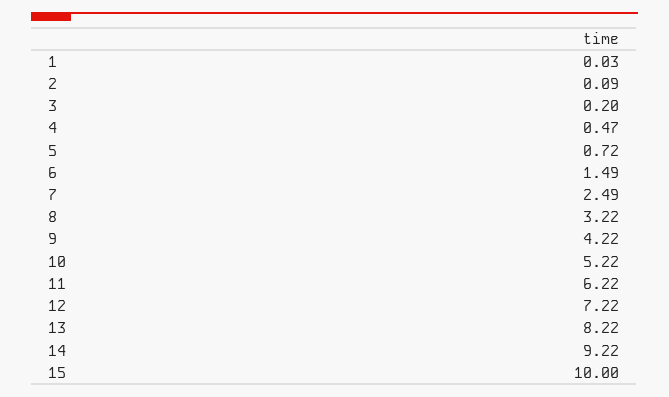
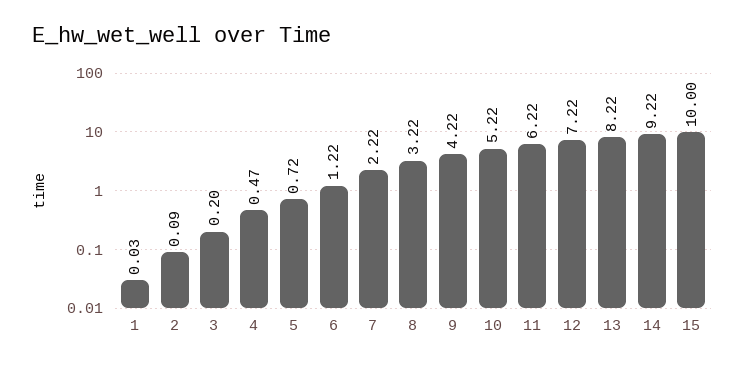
6: 1.49 -> 1.22
7: 2.49 -> 2.22

